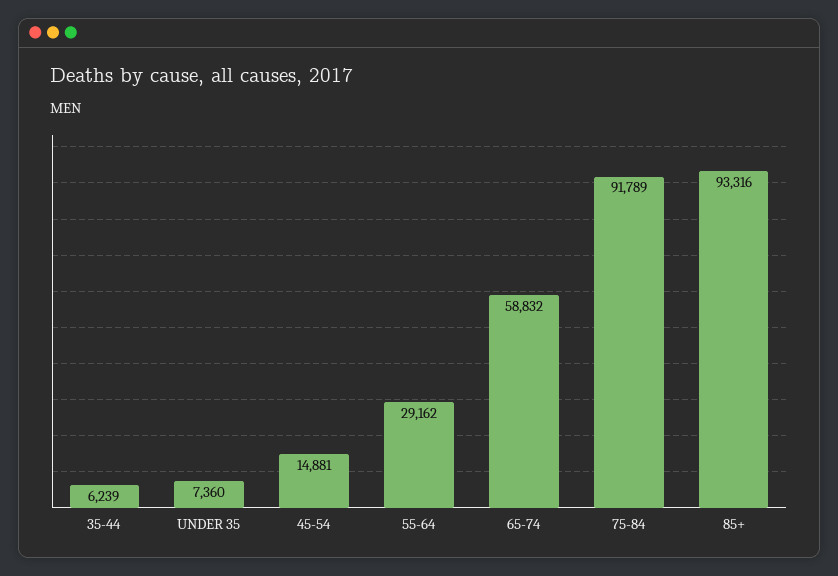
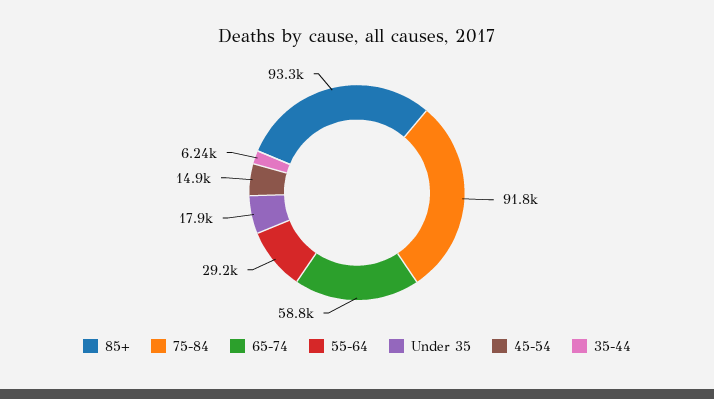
UNDER 35: 7360 -> 17900

